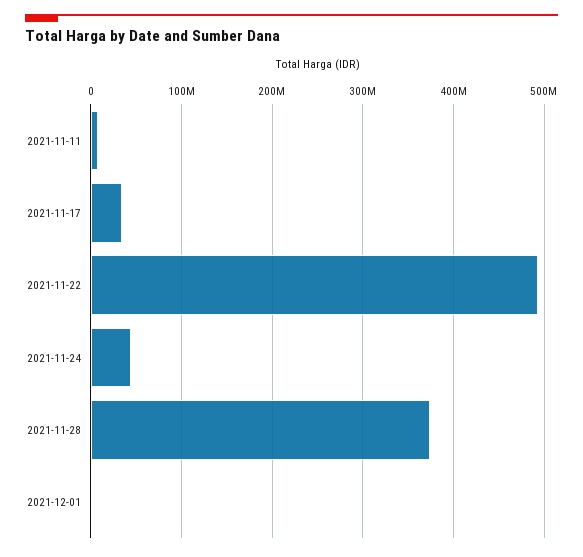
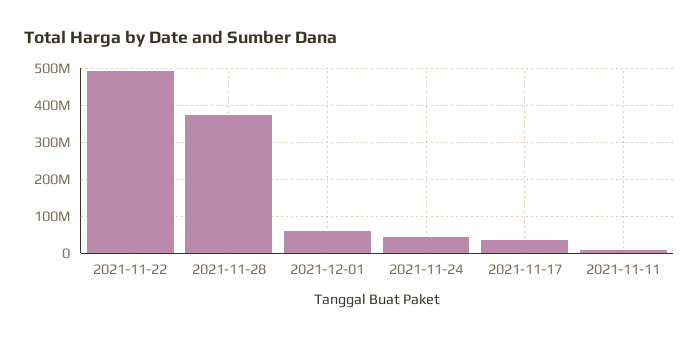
2021-12-01: 0 -> 60000000

